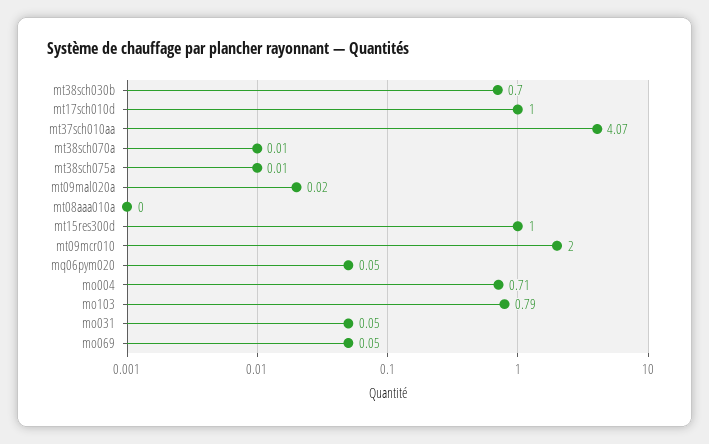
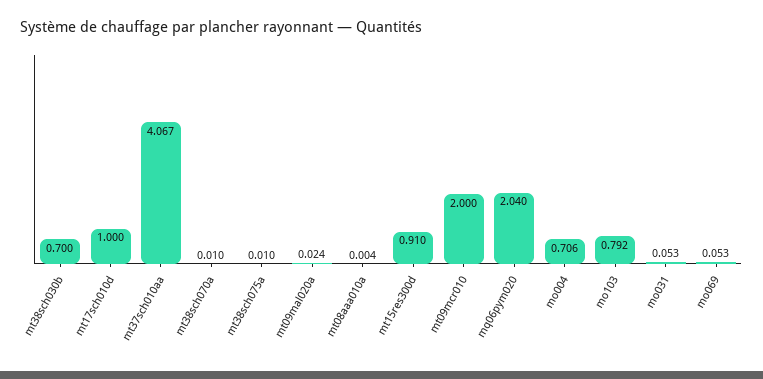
mt15res300d: 1 -> 0.91
mq06pym020: 0.05 -> 2.04

